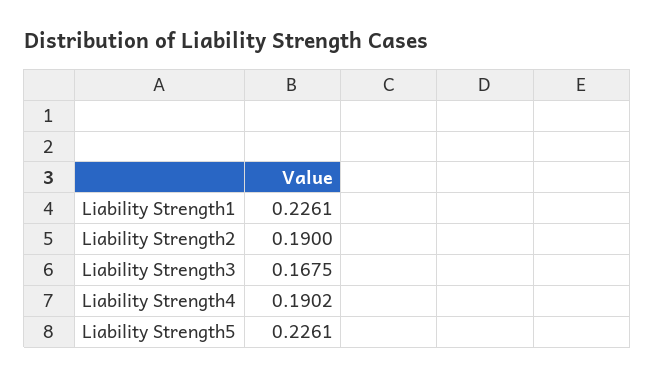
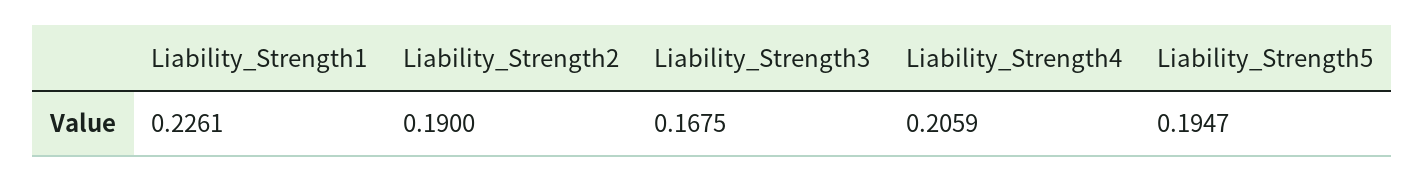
Liability Strength4: 0.1902 -> 0.2059
Liability Strength5: 0.2261 -> 0.1947

